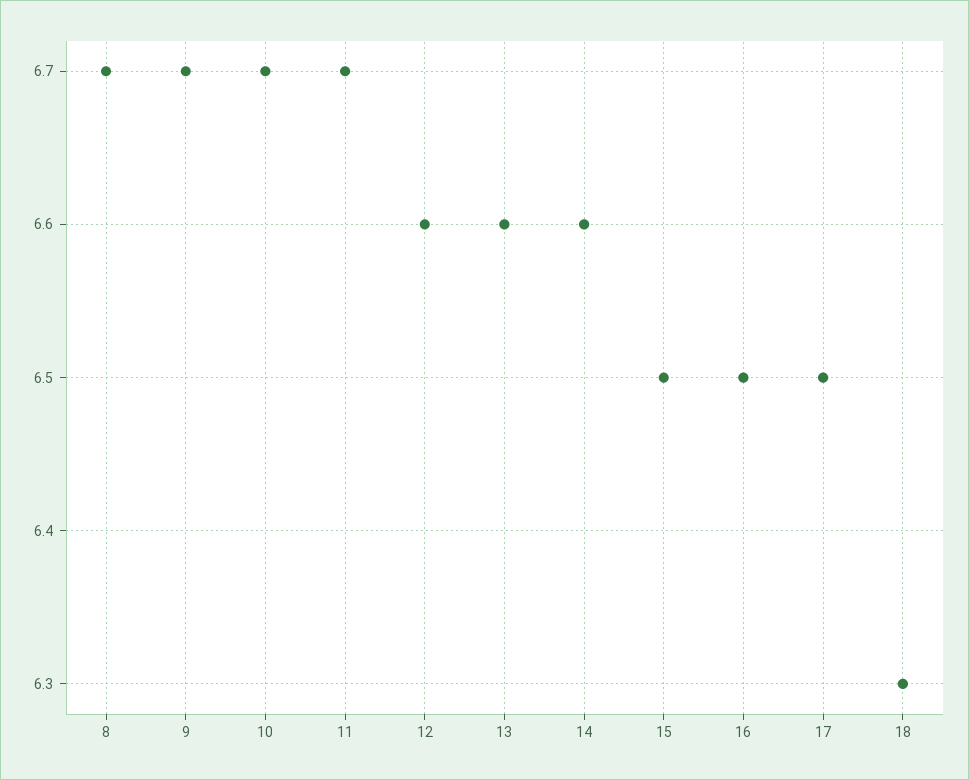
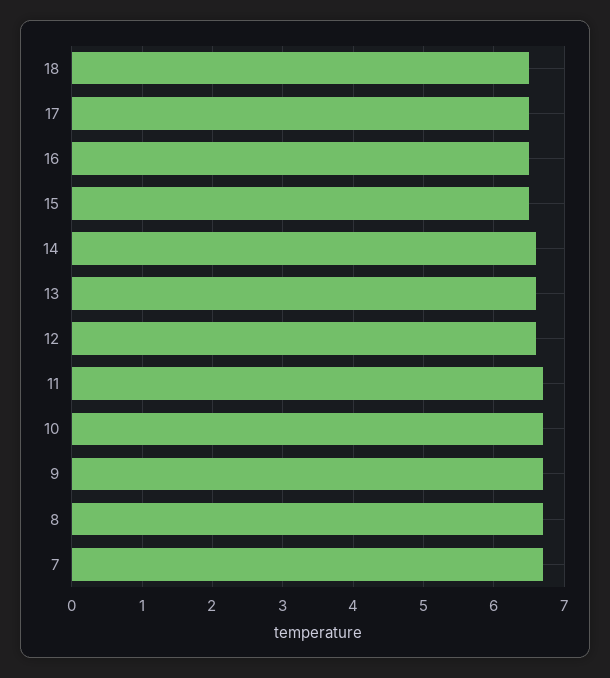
18: 6.3 -> 6.5
7: none -> 6.7

